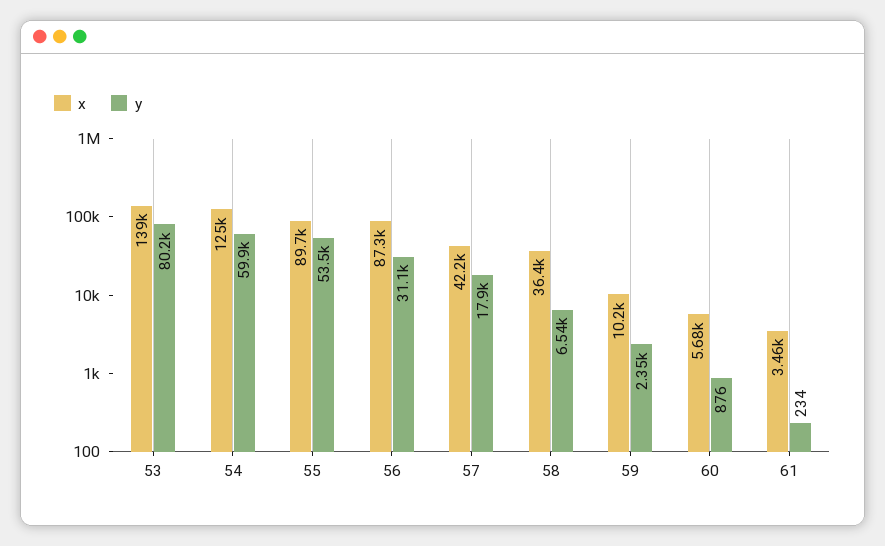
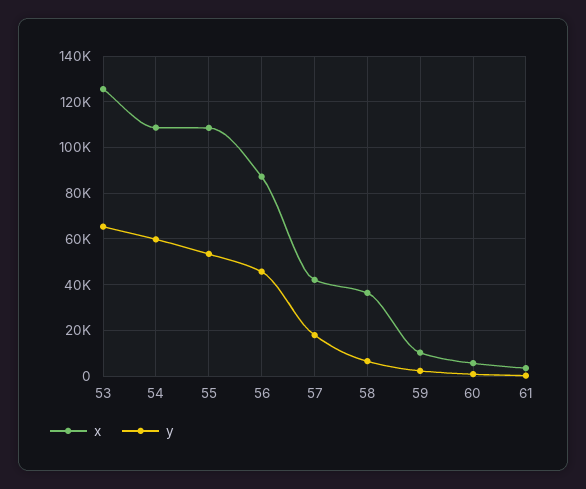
x, 53: 139000 -> 125000
y, 53: 80200 -> 65000
x, 54: 125000 -> 110000
x, 55: 89700 -> 110000
y, 56: 31100 -> 45000

